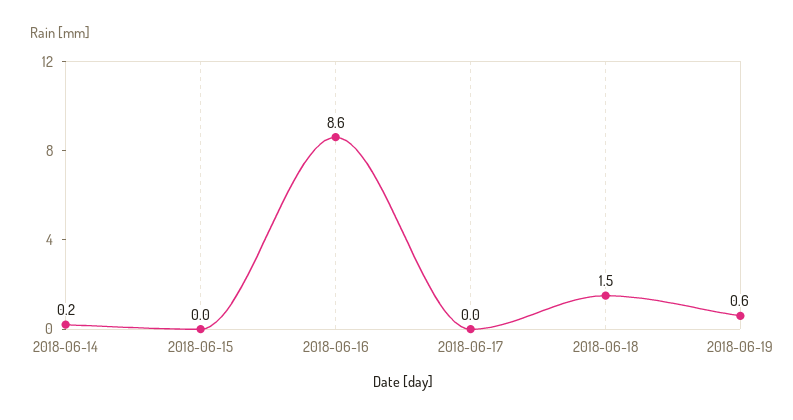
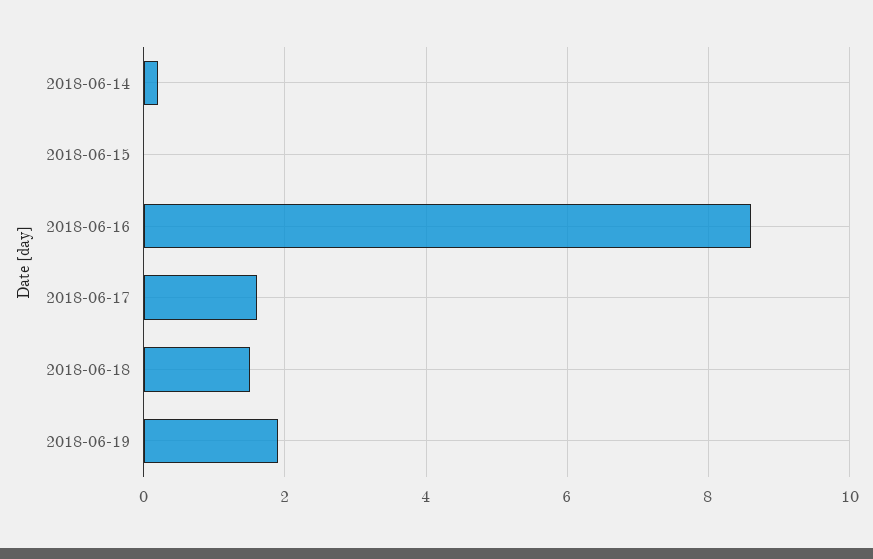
2018-06-17: 0 -> 1.5
2018-06-19: 0.6 -> 2

